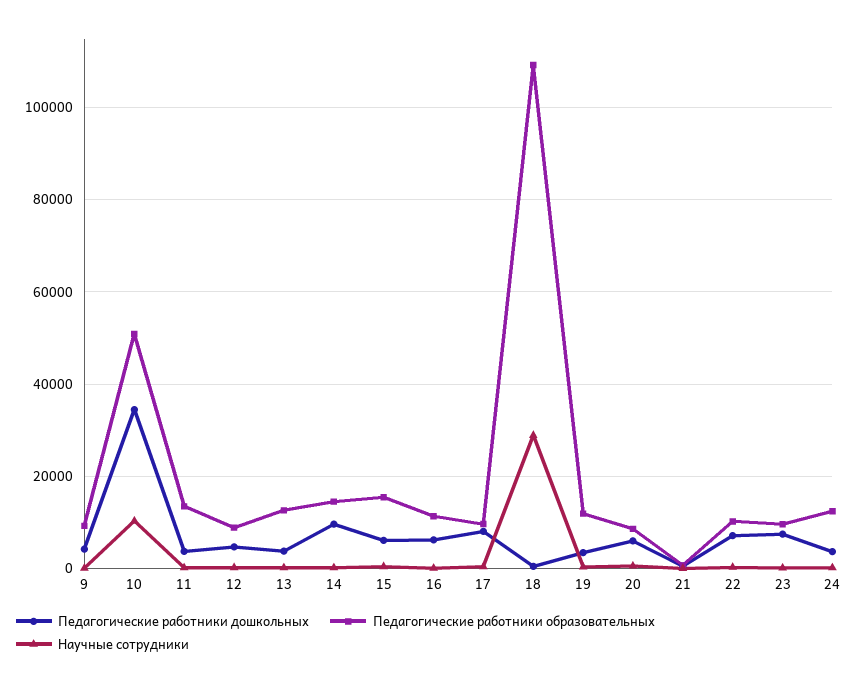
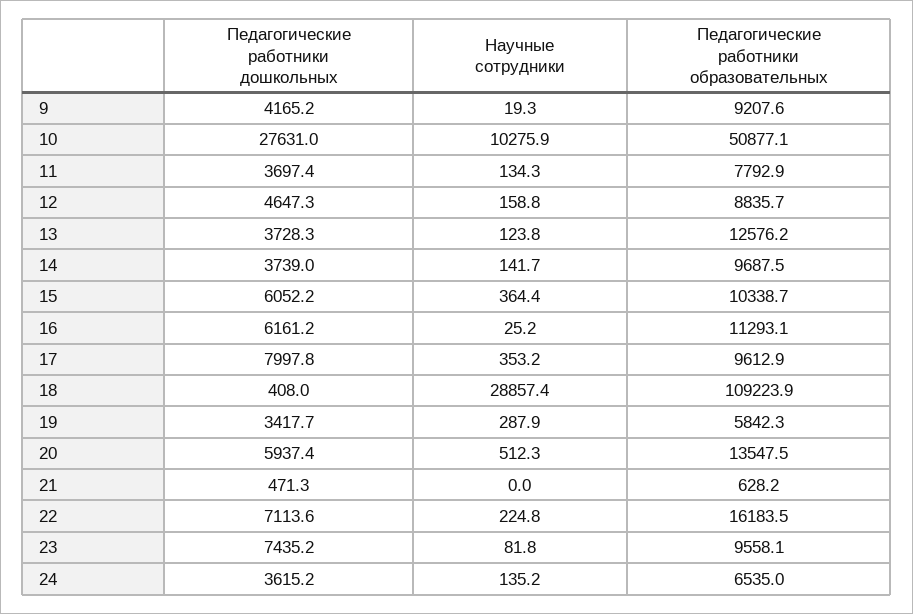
Педагогические работники дошкольных, 10: 34000 -> 27631
Педагогические работники образовательных, 11: 14000 -> 7792.9
Педагогические работники дошкольных, 14: 10000 -> 3739
Педагогические работники образовательных, 14: 14000 -> 9687.5
Педагогические работники образовательных, 15: 16000 -> 10338.7
Педагогические работники образовательных, 19: 12000 -> 5842.3
Педагогические работники образовательных, 20: 8000 -> 13547.5
Педагогические работники образовательных, 22: 10000 -> 16183.5
Педагогические работники образовательных, 24: 12000 -> 6535

